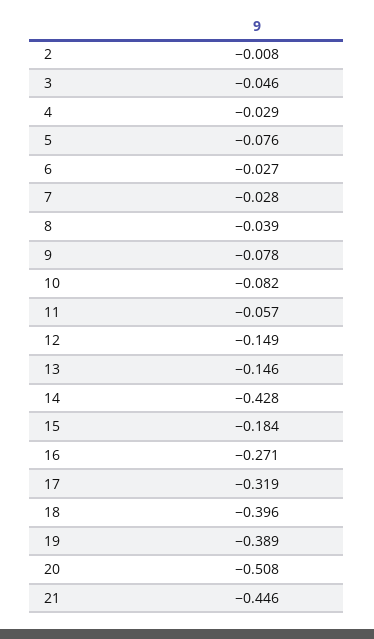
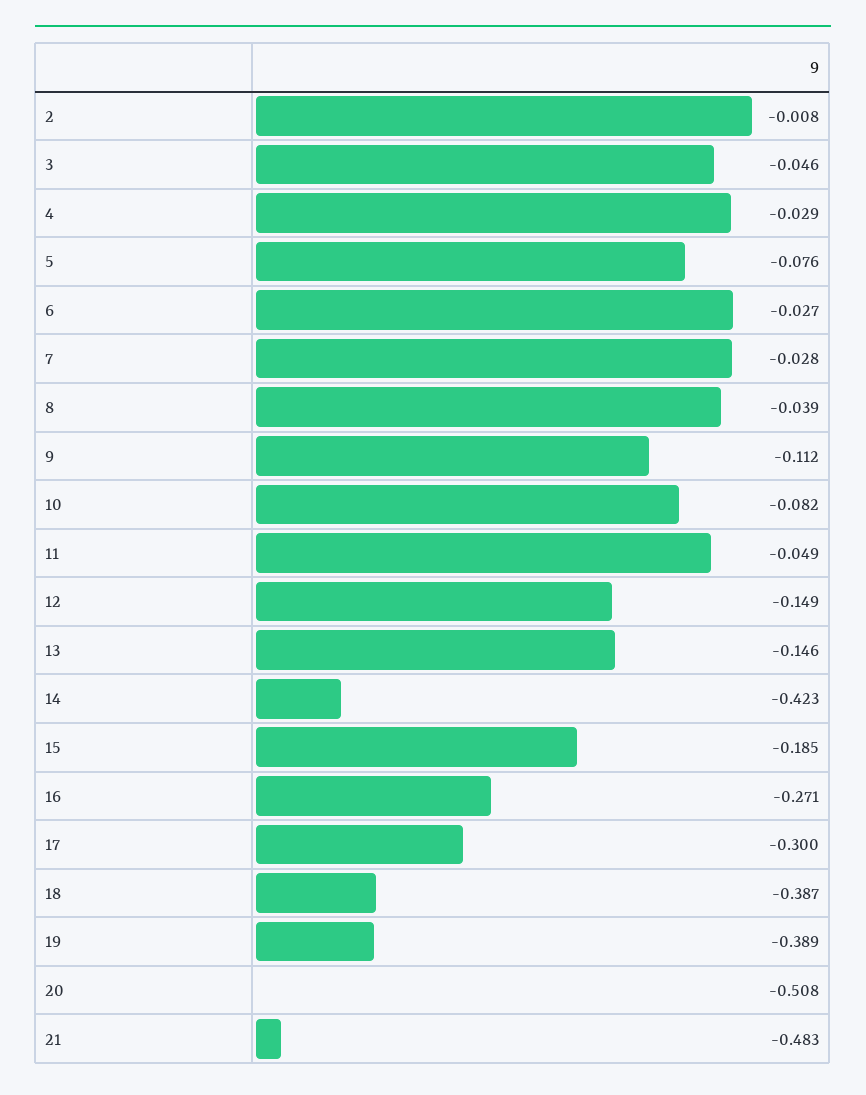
9: -0.078 -> -0.112
11: -0.057 -> -0.049
14: -0.428 -> -0.423
15: -0.184 -> -0.185
17: -0.319 -> -0.3
18: -0.396 -> -0.387
21: -0.446 -> -0.483

